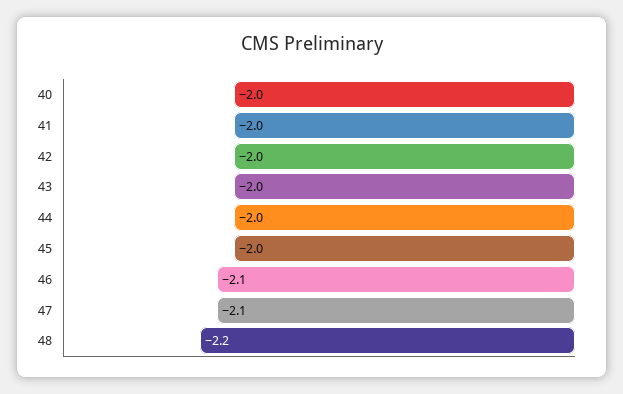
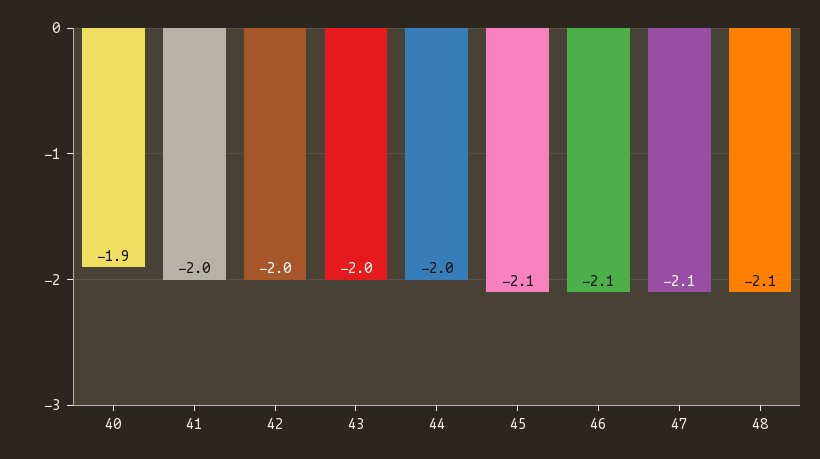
40: -2 -> -1.9
45: -2 -> -2.1
48: -2.2 -> -2.1

